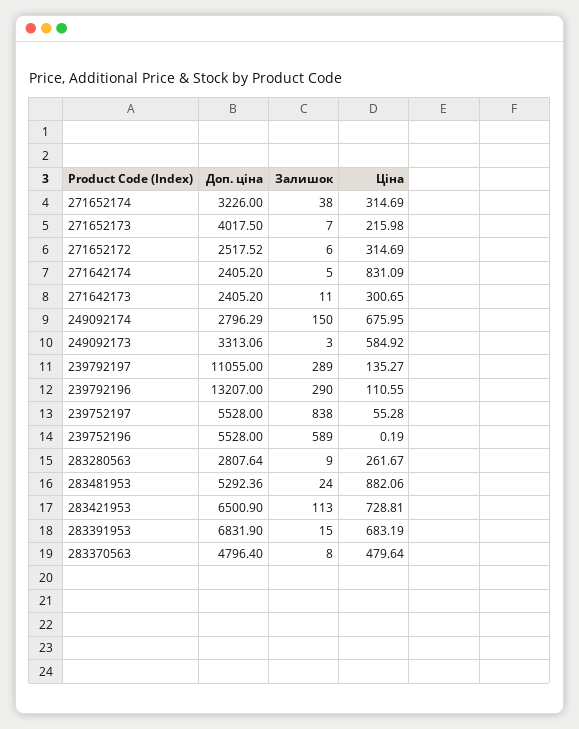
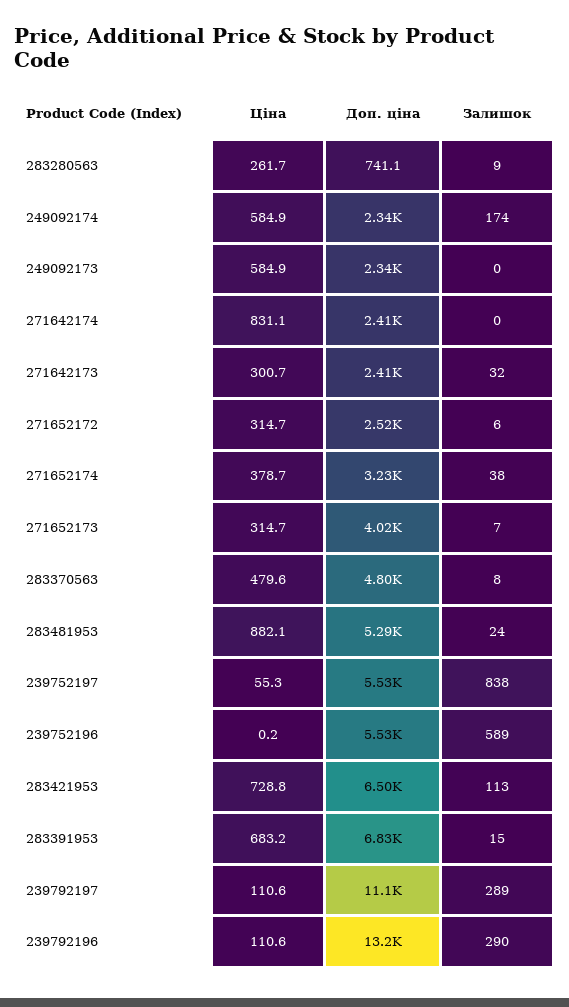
Ціна, 271652174: 314.69 -> 378.7
Ціна, 271652173: 215.98 -> 314.7
Залишок, 271642174: 5 -> 0
Залишок, 271642173: 11 -> 32
Доп. ціна, 249092174: 2796.29 -> 2340
Залишок, 249092174: 150 -> 174
Ціна, 249092174: 675.95 -> 584.9
Доп. ціна, 249092173: 3313.06 -> 2340
Залишок, 249092173: 3 -> 0
Ціна, 239792197: 135.27 -> 110.6
Доп. ціна, 283280563: 2807.64 -> 741.1

